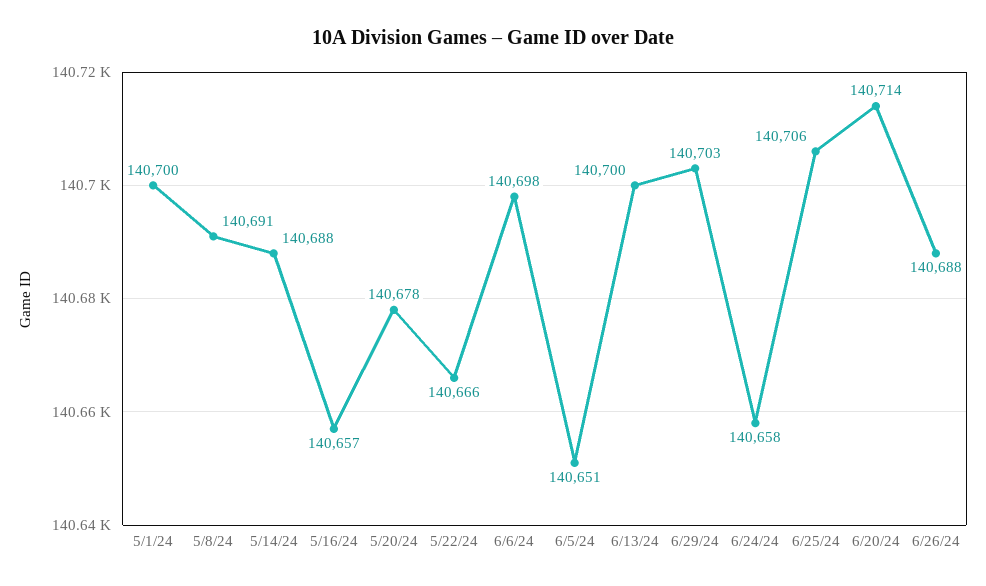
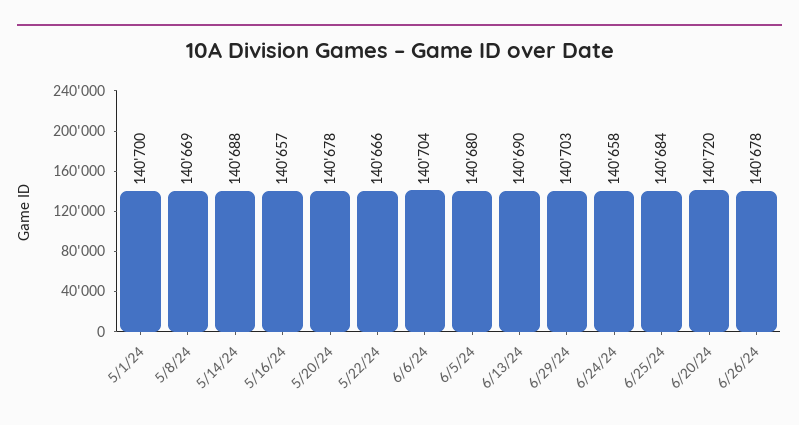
5/8/24: 140691 -> 140669
6/6/24: 140698 -> 140704
6/5/24: 140651 -> 140680
6/13/24: 140700 -> 140690
6/25/24: 140706 -> 140684
6/20/24: 140714 -> 140720
6/26/24: 140688 -> 140678

